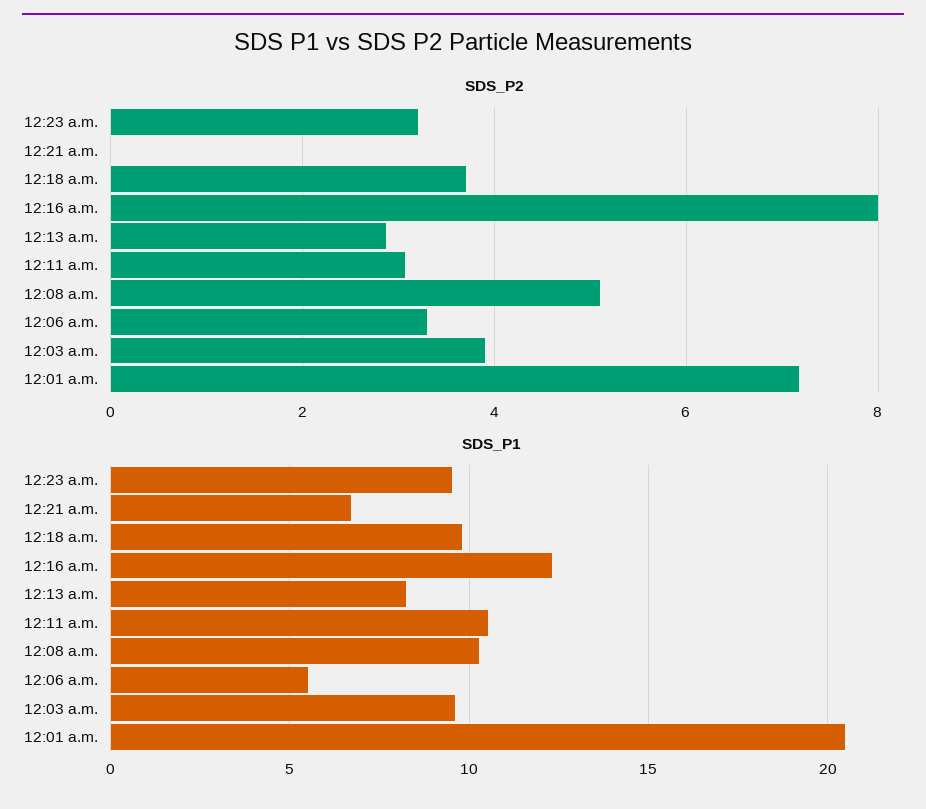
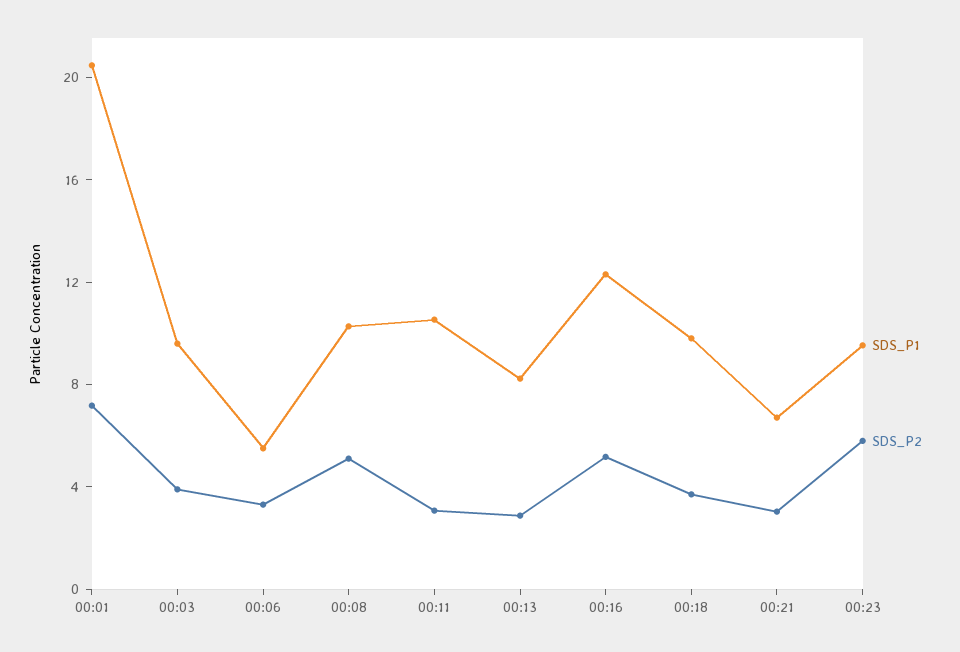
SDS_P2, 12:23 a.m.: 3.2 -> 6
SDS_P2, 12:21 a.m.: 0 -> 3
SDS_P2, 12:16 a.m.: 8 -> 5

